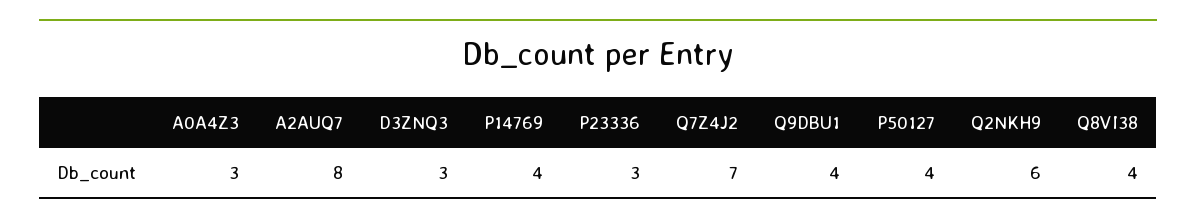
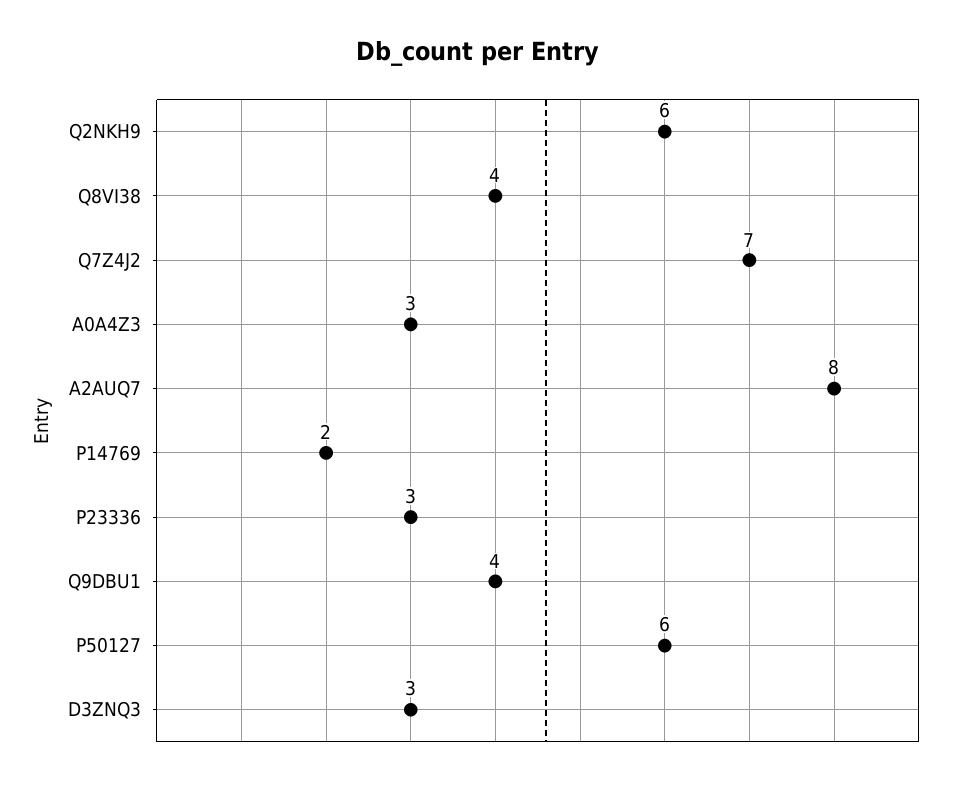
P14769: 4 -> 2
P50127: 4 -> 6

